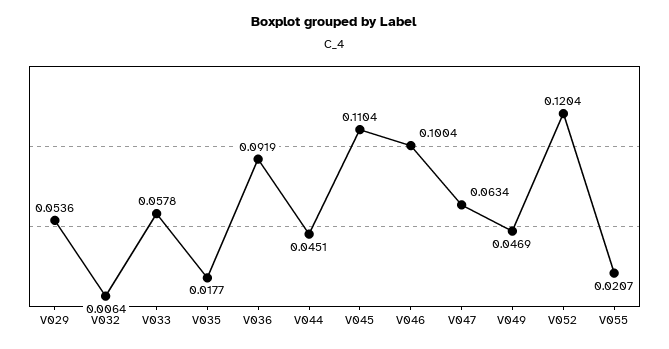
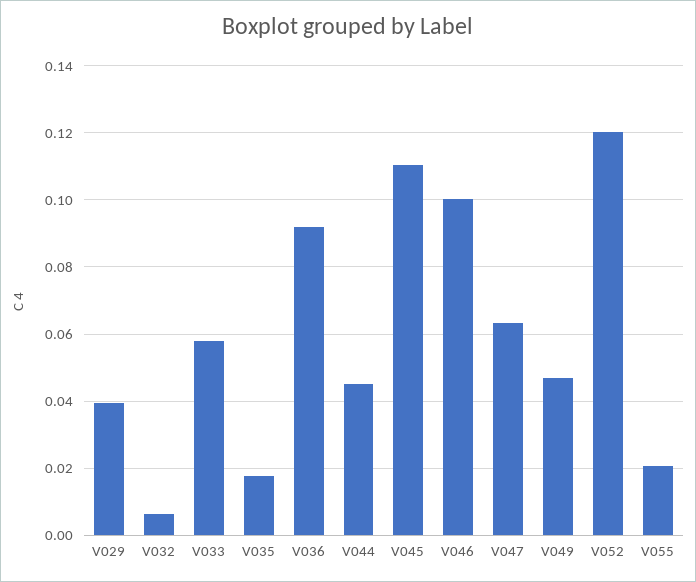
V029: 0.0536 -> 0.04

